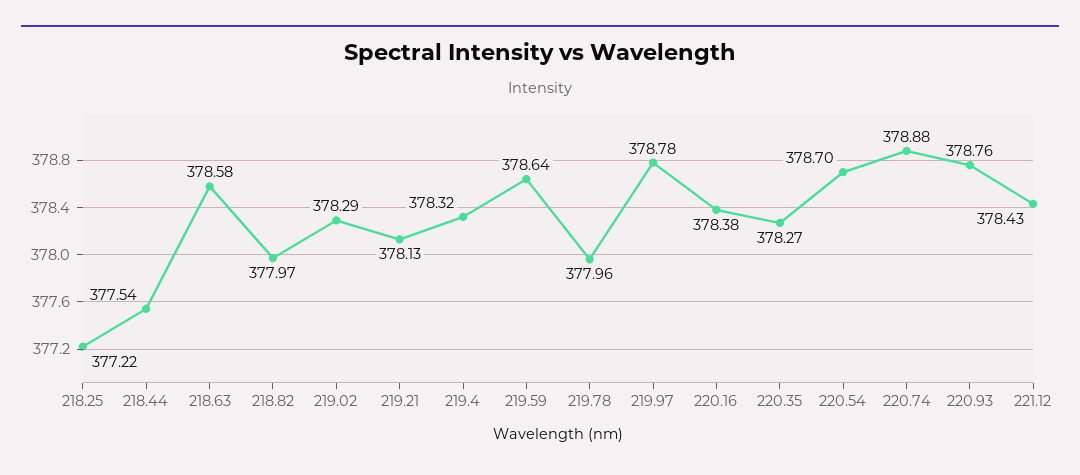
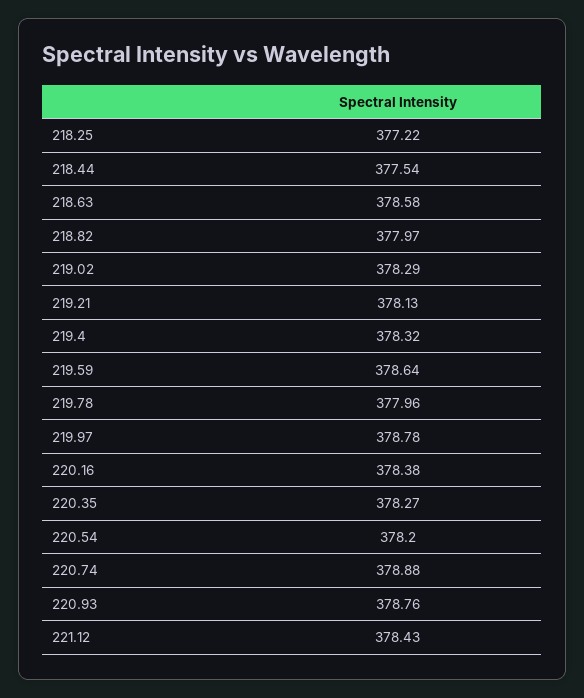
220.54: 378.7 -> 378.2

